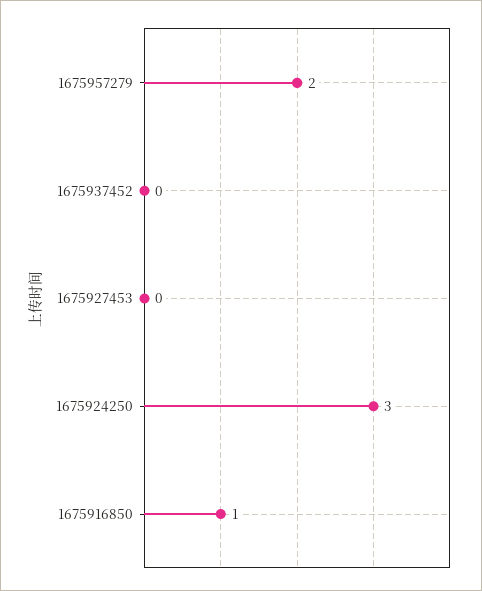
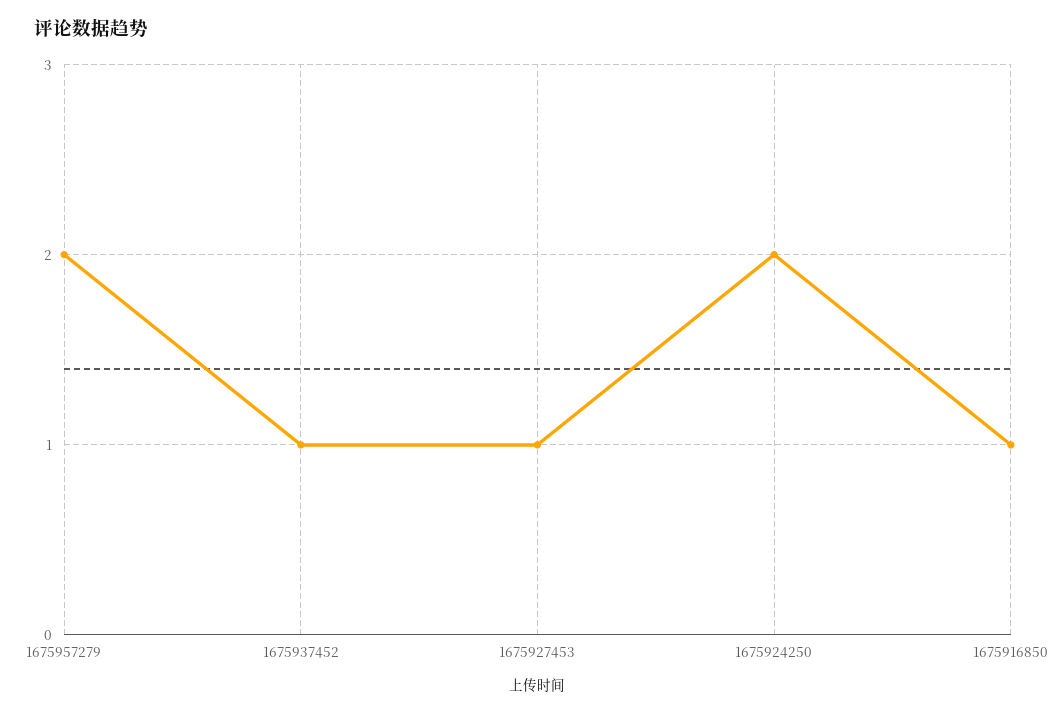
1675937452: 0 -> 1
1675927453: 0 -> 1
1675924250: 3 -> 2

